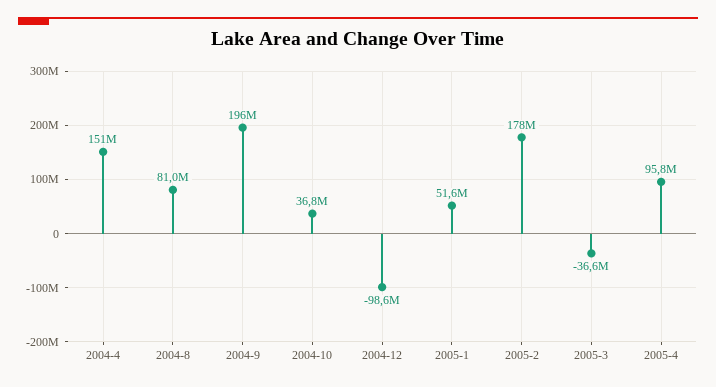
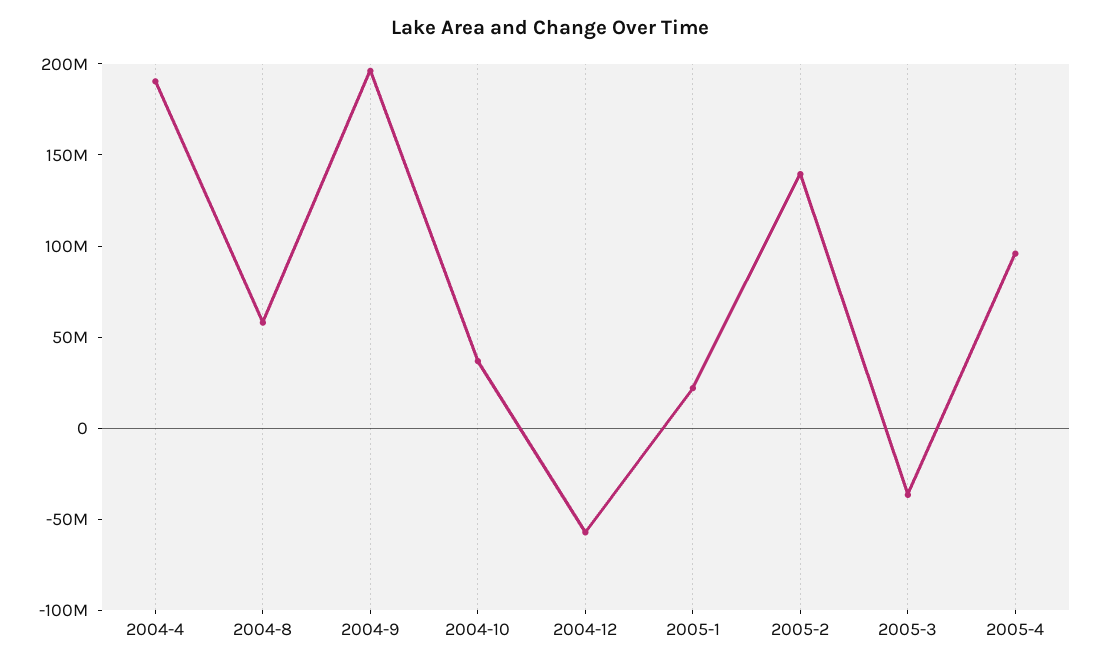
2004-4: 151000000 -> 190000000
2004-8: 81000000 -> 60000000
2004-12: -98600000 -> -60000000
2005-1: 51600000 -> 20000000
2005-2: 178000000 -> 140000000

